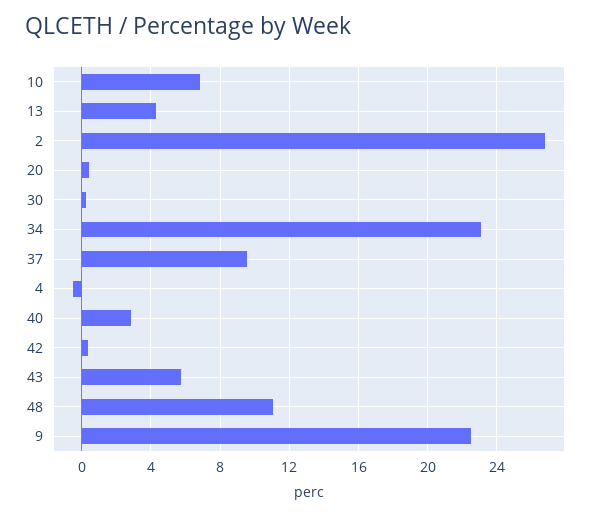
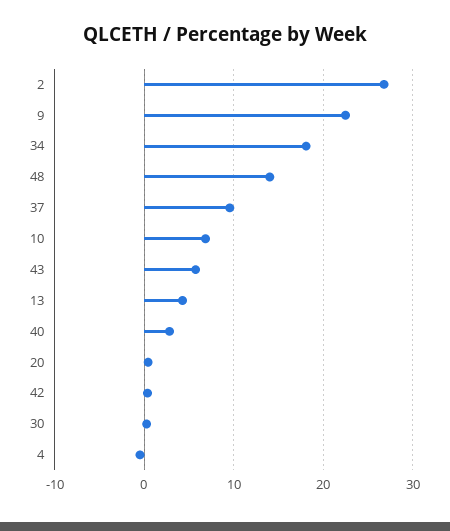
34: 23 -> 18
48: 11 -> 14

